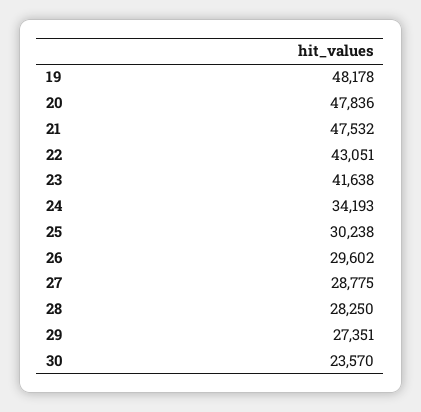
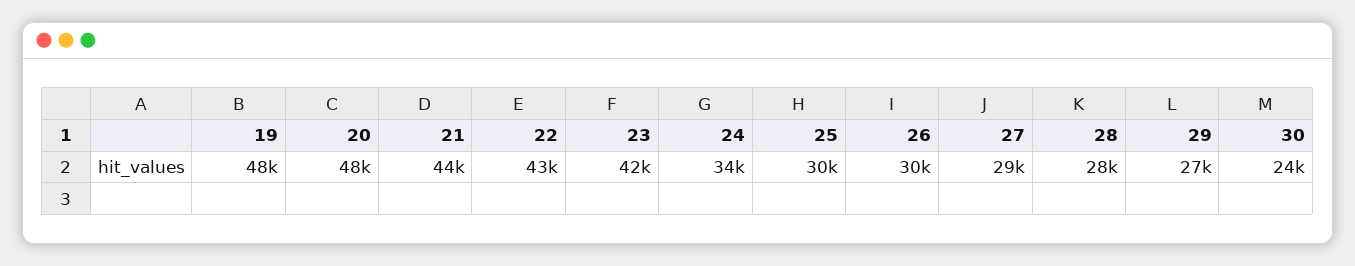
21: 47532 -> 44000

